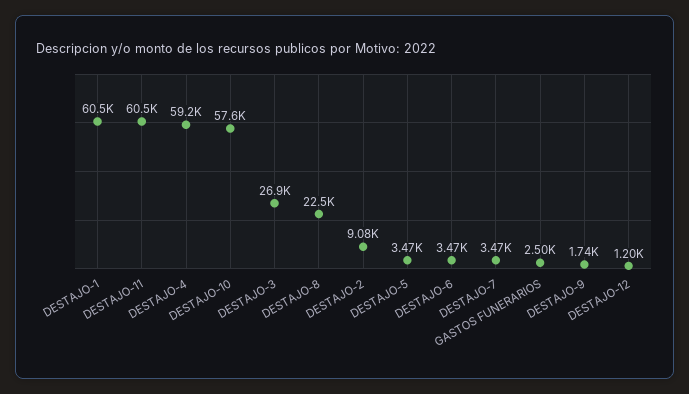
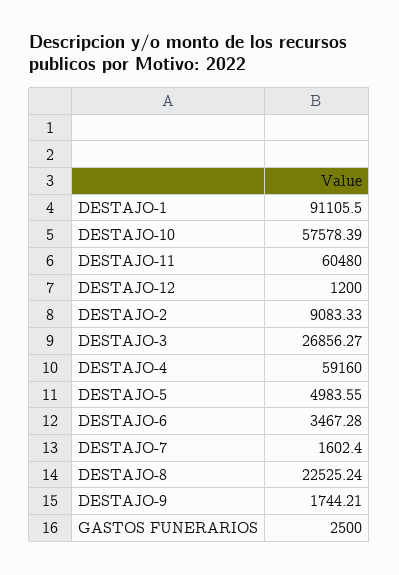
DESTAJO-1: 60500 -> 91105.5
DESTAJO-5: 3470 -> 4983.55
DESTAJO-7: 3470 -> 1602.4

